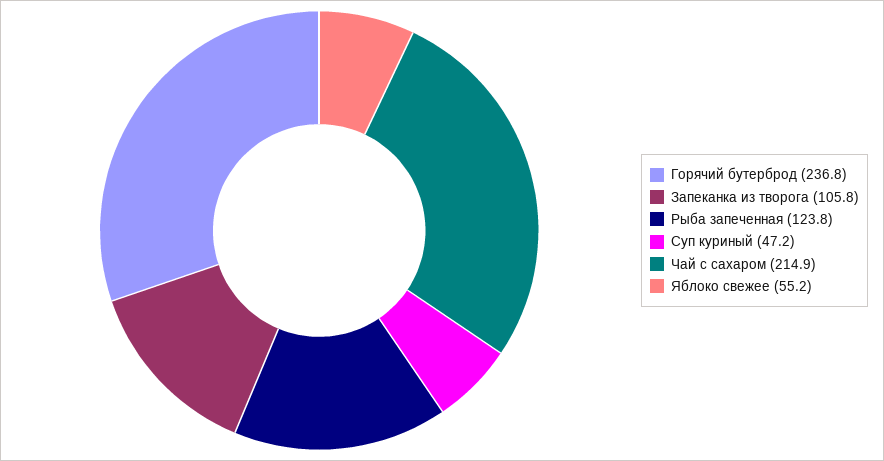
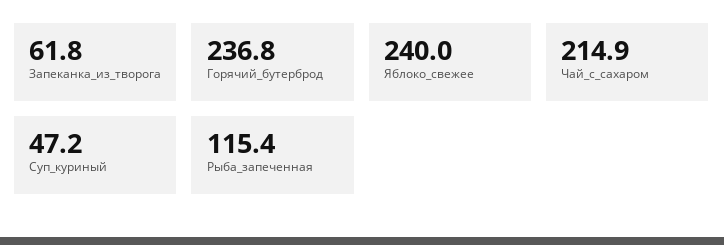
Запеканка из творога: 105.8 -> 61.8
Рыба запеченная: 123.8 -> 115.4
Яблоко свежее: 55.2 -> 240

